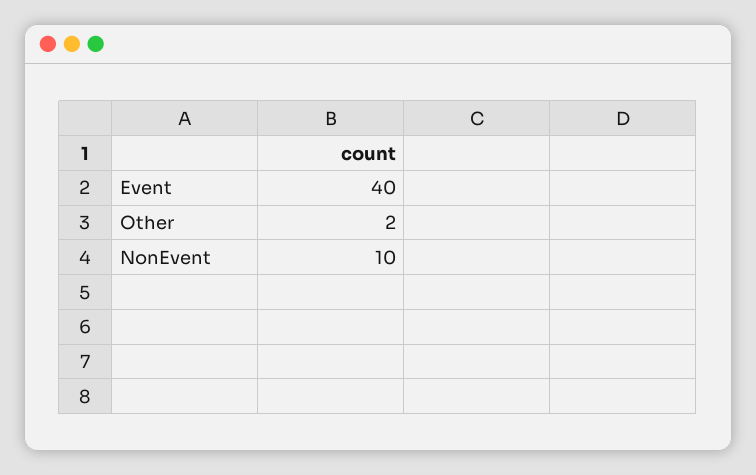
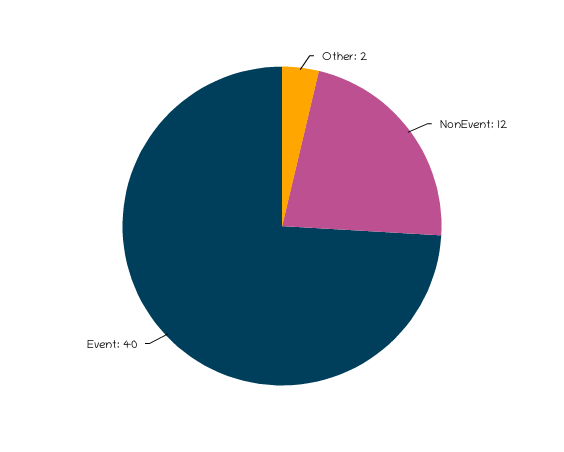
NonEvent: 10 -> 12

